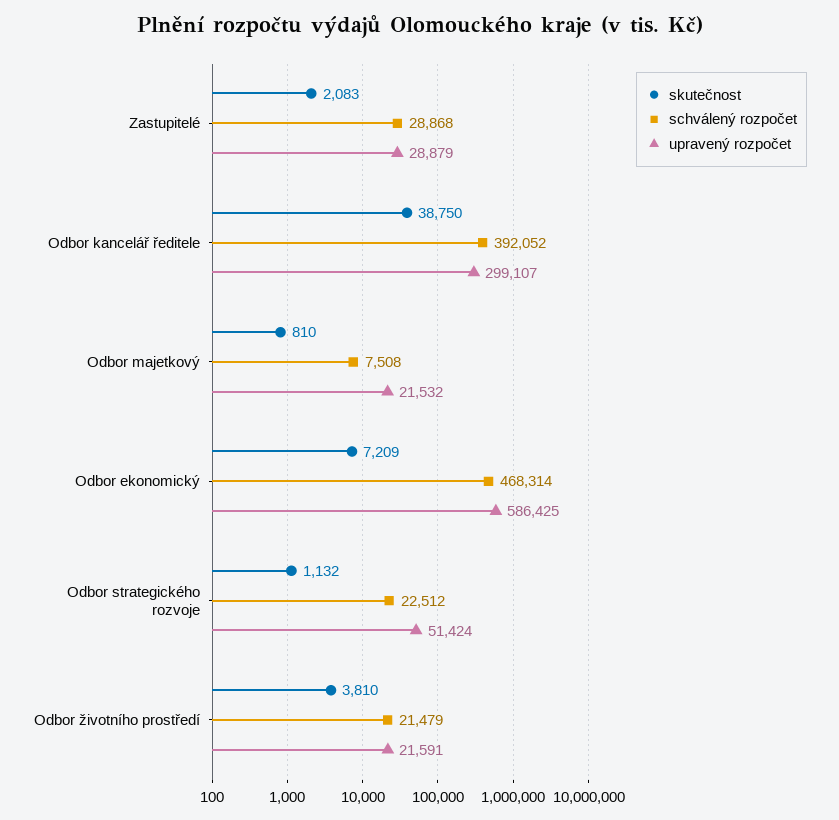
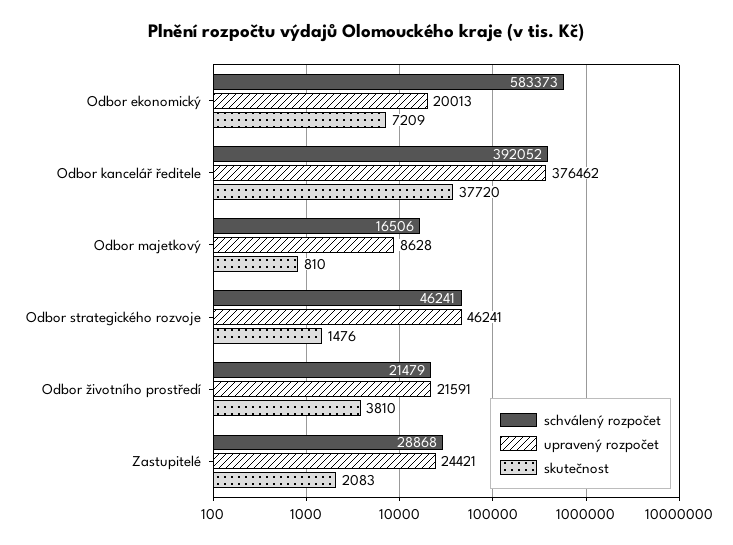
upravený rozpočet, Zastupitelé: 28879 -> 24421
skutečnost, Odbor kancelář ředitele: 38750 -> 37720
upravený rozpočet, Odbor kancelář ředitele: 299107 -> 376462
schválený rozpočet, Odbor majetkový: 7508 -> 16506
upravený rozpočet, Odbor majetkový: 21532 -> 8628
schválený rozpočet, Odbor ekonomický: 468314 -> 583373
upravený rozpočet, Odbor ekonomický: 586425 -> 20013
skutečnost, Odbor strategického rozvoje: 1132 -> 1476
schválený rozpočet, Odbor strategického rozvoje: 22512 -> 46241
upravený rozpočet, Odbor strategického rozvoje: 51424 -> 46241

